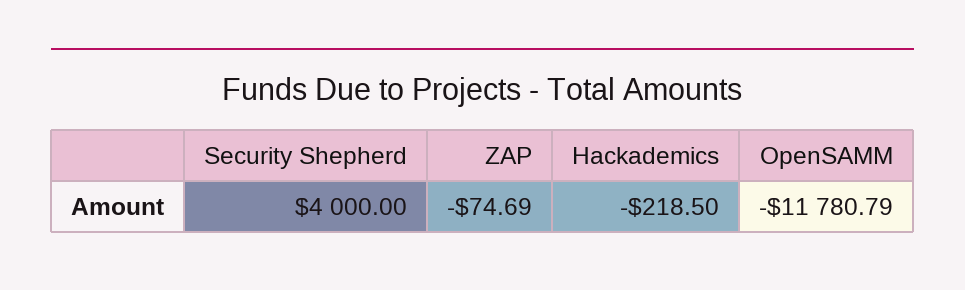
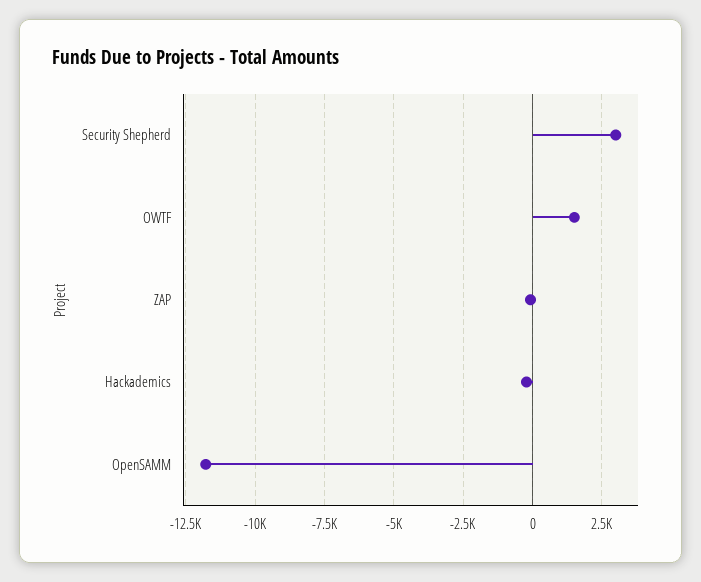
Security Shepherd: 4000 -> 3000
OWTF: none -> 1500

